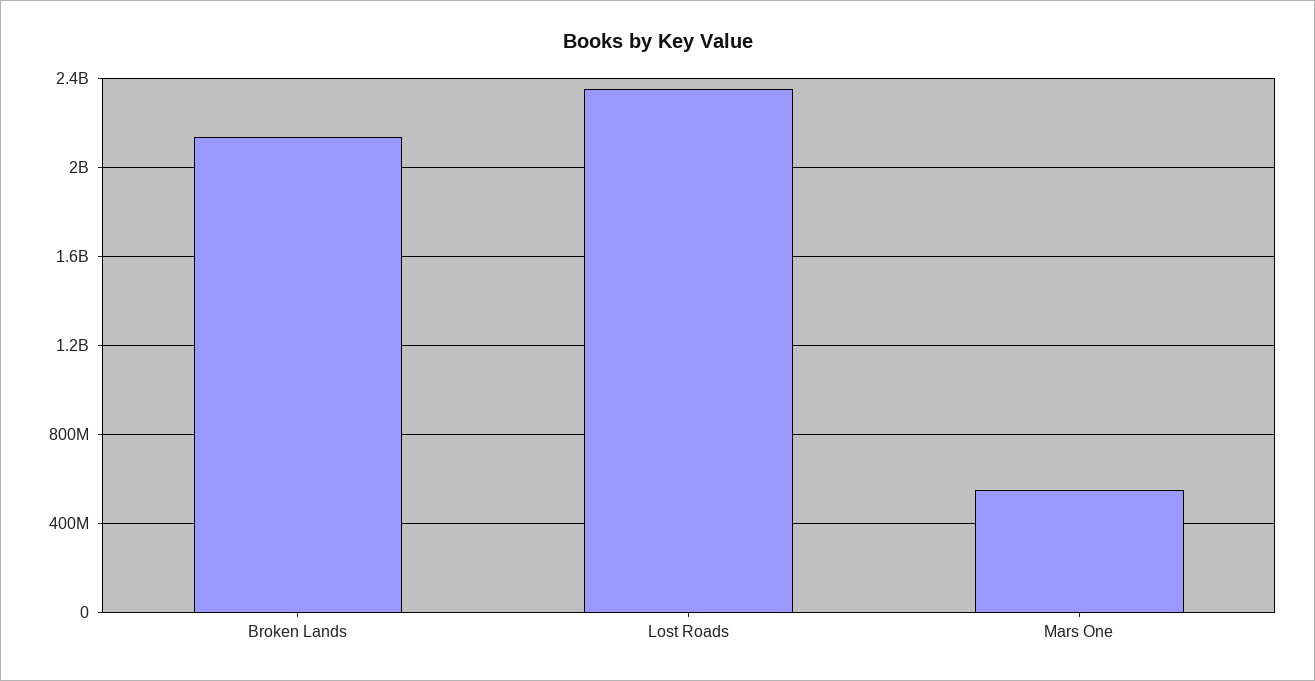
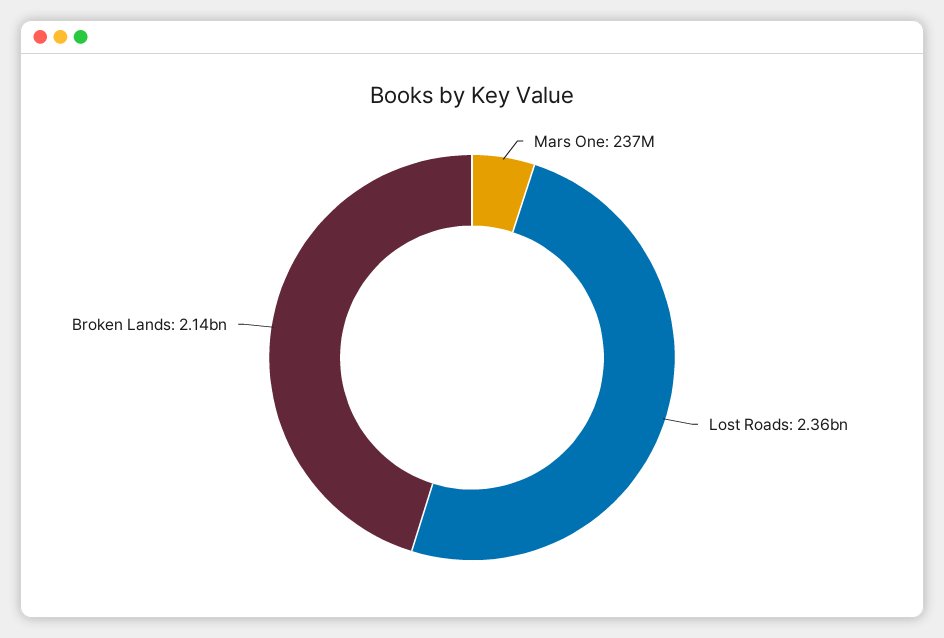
Mars One: 550000000 -> 237000000

